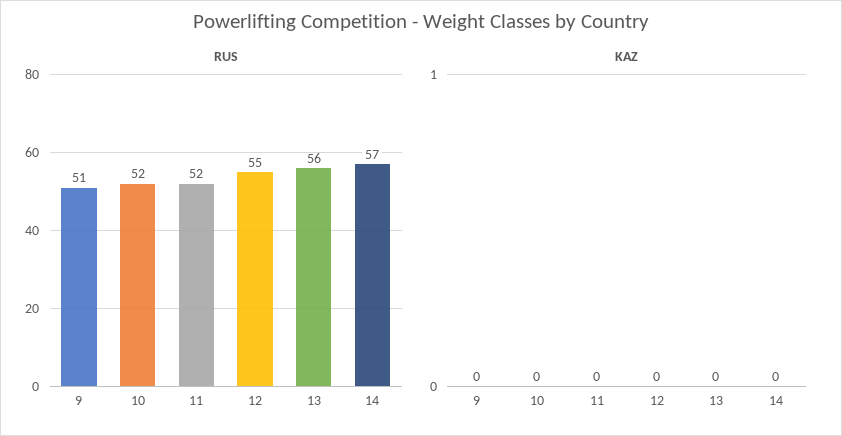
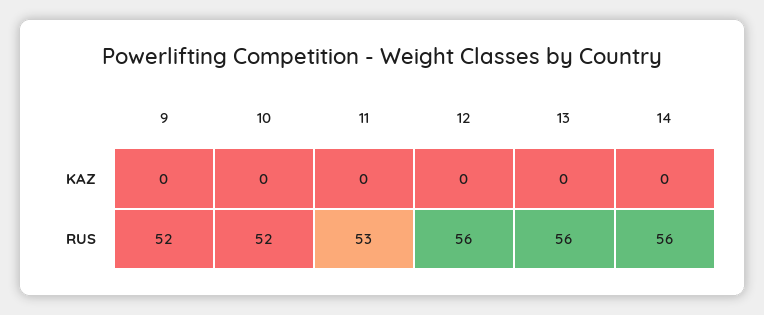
RUS, 9: 51 -> 52
RUS, 11: 52 -> 53
RUS, 12: 55 -> 56
RUS, 14: 57 -> 56

